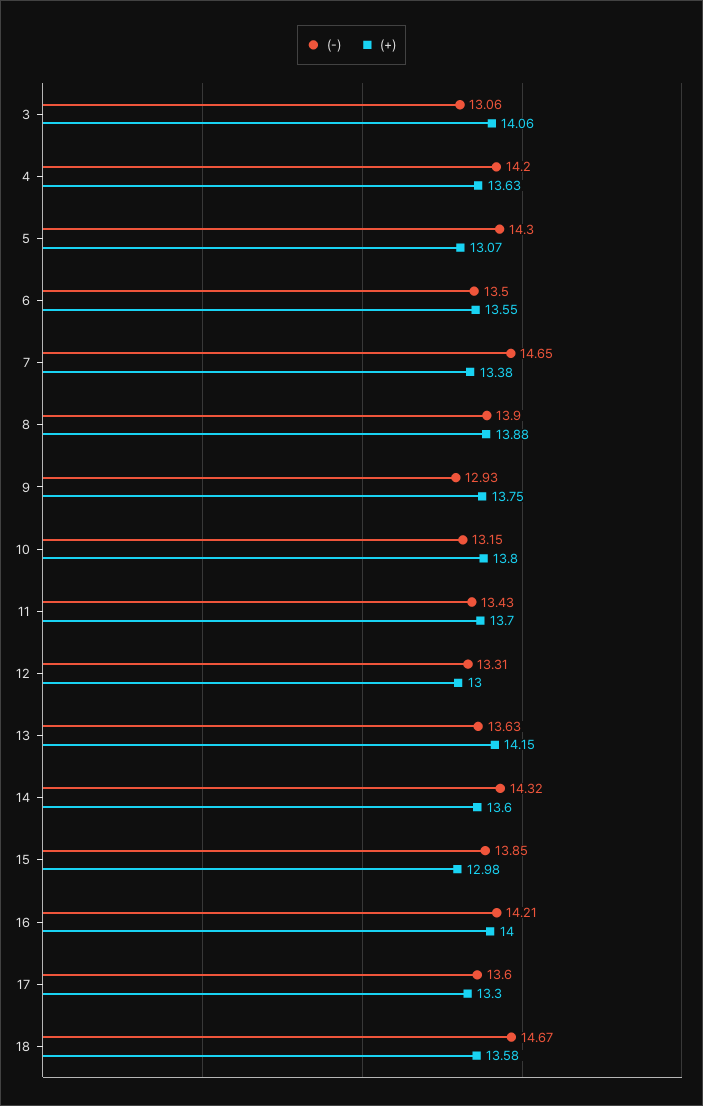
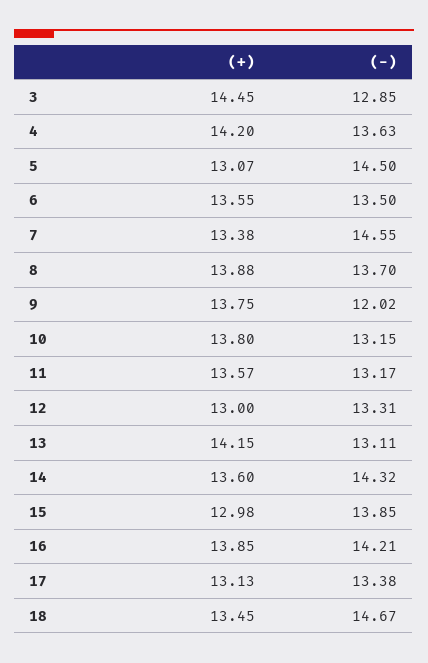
(-), 3: 13.06 -> 12.85
(+), 3: 14.06 -> 14.45
(-), 4: 14.2 -> 13.63
(+), 4: 13.63 -> 14.2
(-), 5: 14.3 -> 14.5
(-), 7: 14.65 -> 14.55
(-), 8: 13.9 -> 13.7
(-), 9: 12.93 -> 12.02
(-), 11: 13.43 -> 13.17
(+), 11: 13.7 -> 13.57
(-), 13: 13.63 -> 13.11
(+), 16: 14 -> 13.85
(-), 17: 13.6 -> 13.38
(+), 17: 13.3 -> 13.13
(+), 18: 13.58 -> 13.45

